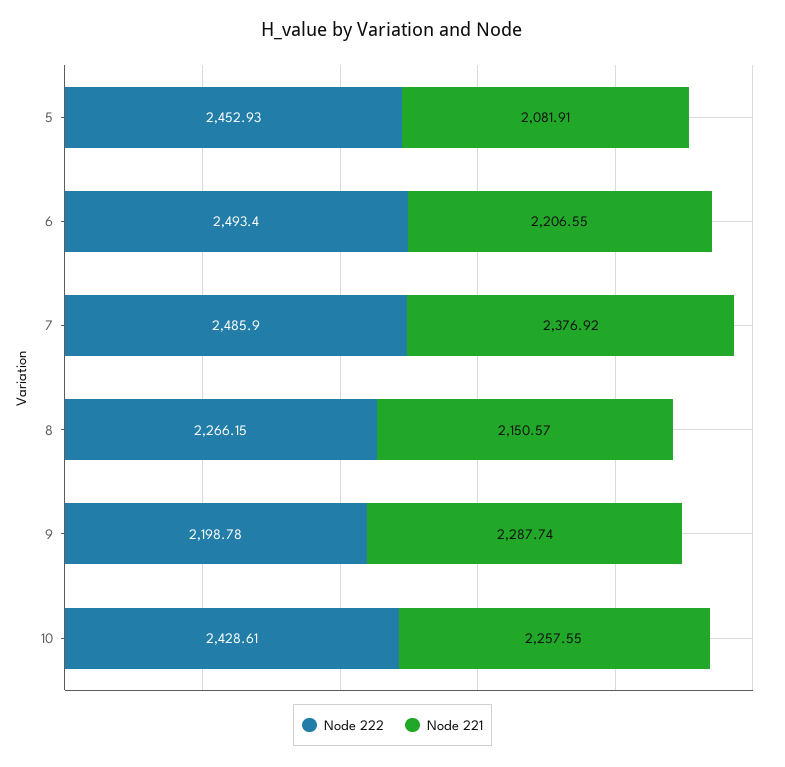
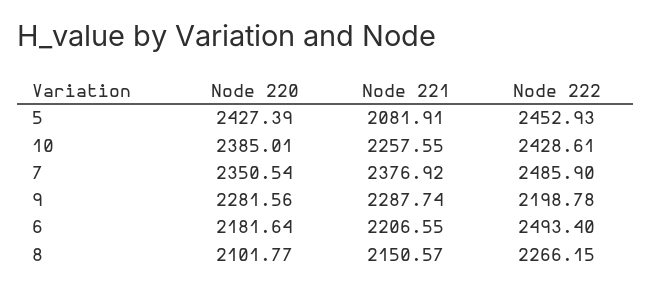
Node 220, 5: none -> 2427.39
Node 220, 10: none -> 2385.01
Node 220, 7: none -> 2350.54
Node 220, 9: none -> 2281.56
Node 220, 6: none -> 2181.64
Node 220, 8: none -> 2101.77

